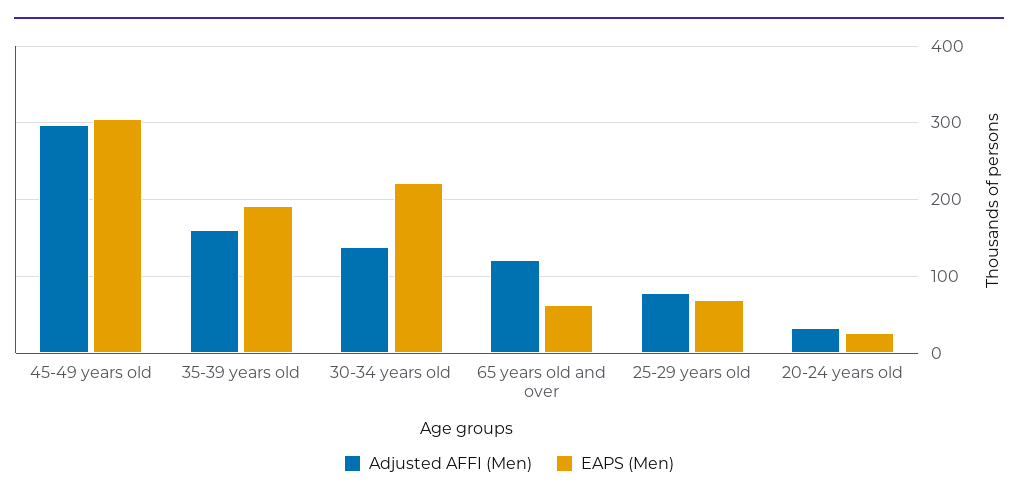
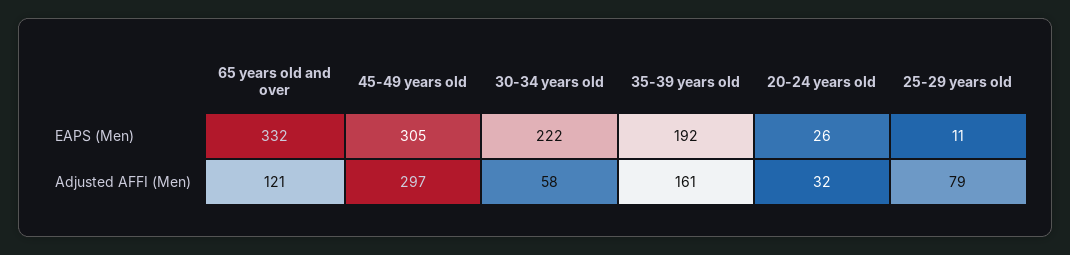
Adjusted AFFI (Men), 30-34 years old: 140 -> 58
EAPS (Men), 65 years old and over: 60 -> 332
EAPS (Men), 25-29 years old: 70 -> 11

